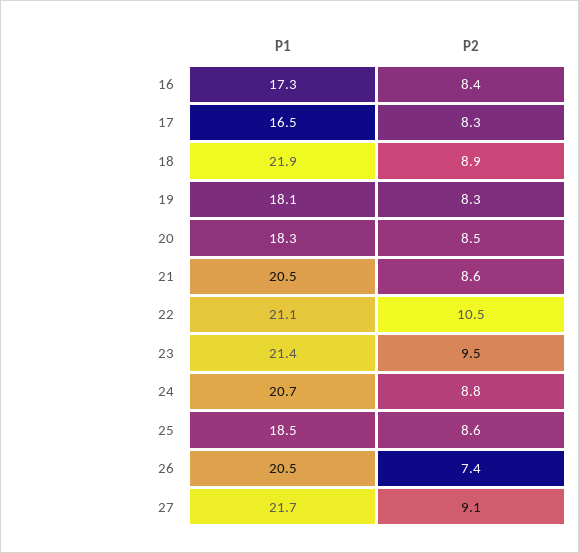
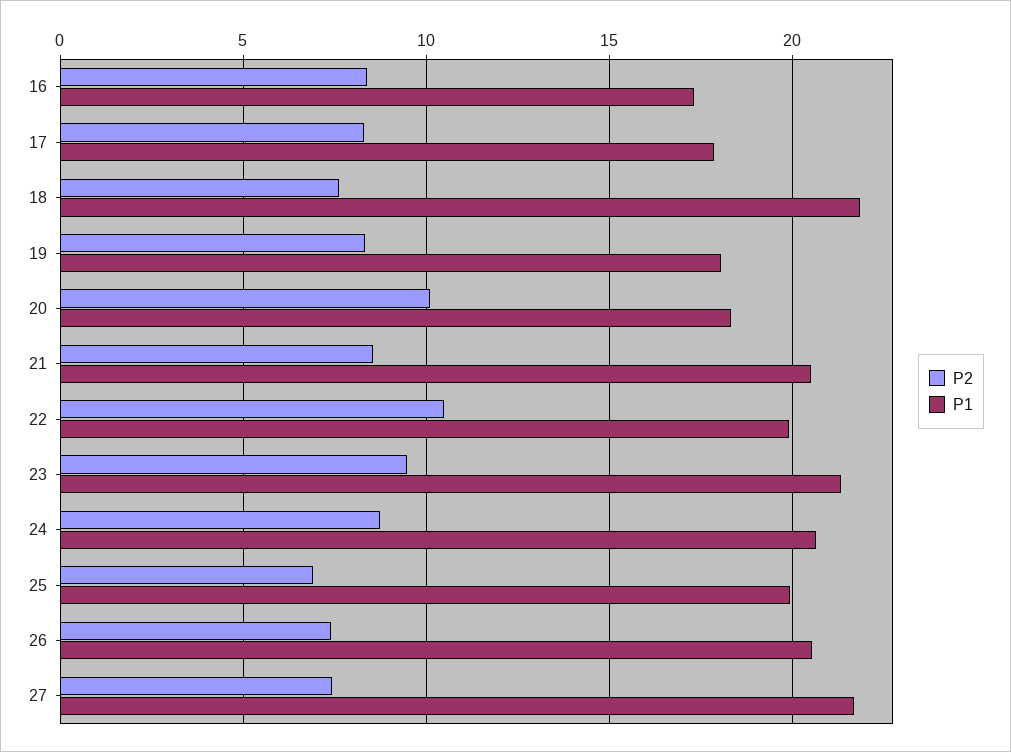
P1, 17: 16.5 -> 18
P2, 18: 8.9 -> 7.5
P2, 20: 8.5 -> 10
P1, 22: 21.1 -> 20
P1, 25: 18.5 -> 20
P2, 25: 8.6 -> 7
P2, 27: 9.1 -> 7.5

